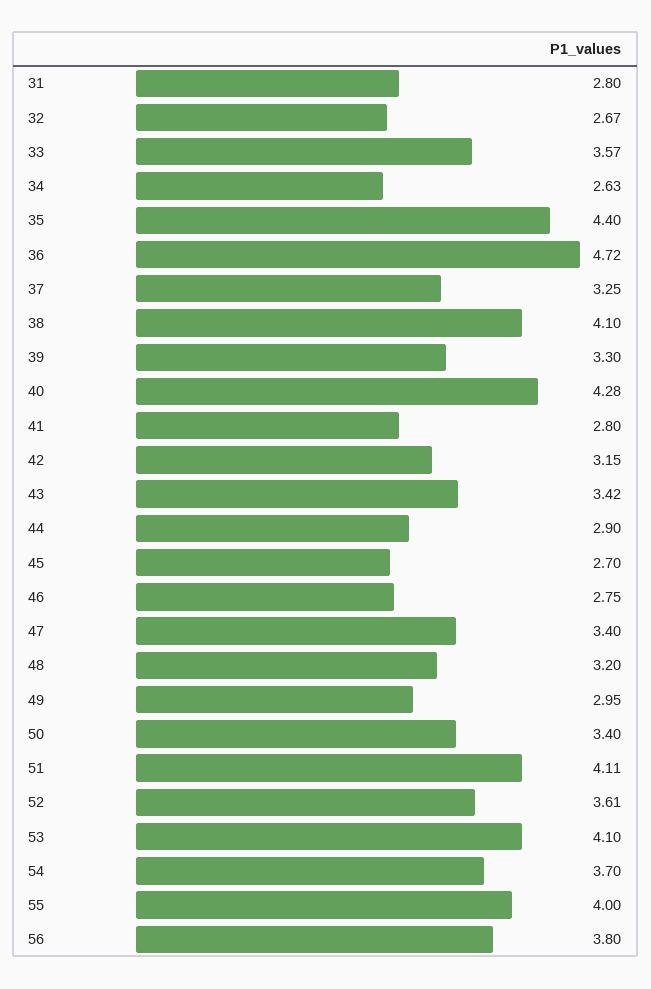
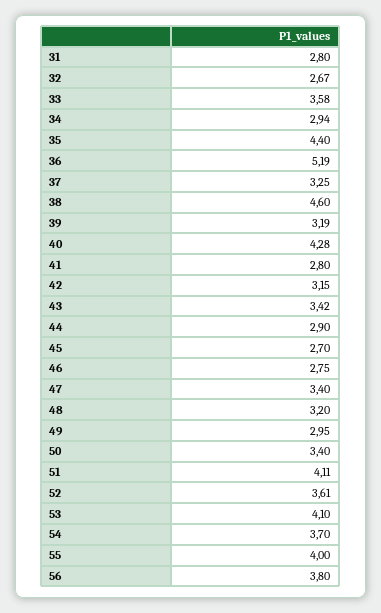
33: 3.57 -> 3.58
34: 2.63 -> 2.94
36: 4.72 -> 5.19
38: 4.1 -> 4.6
39: 3.3 -> 3.19

